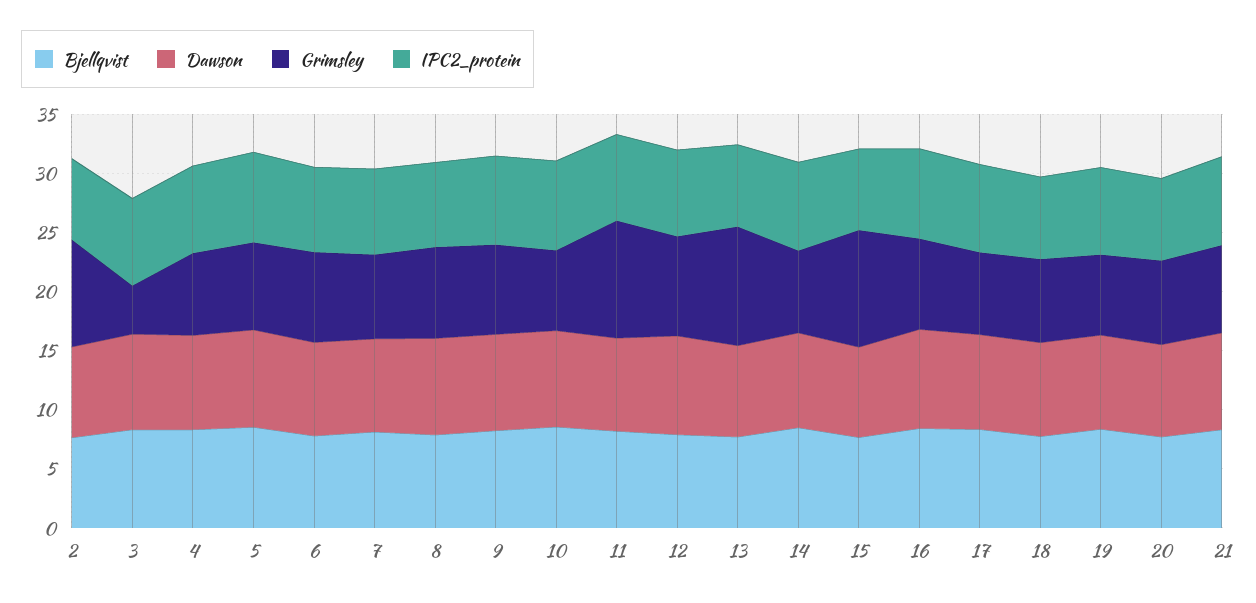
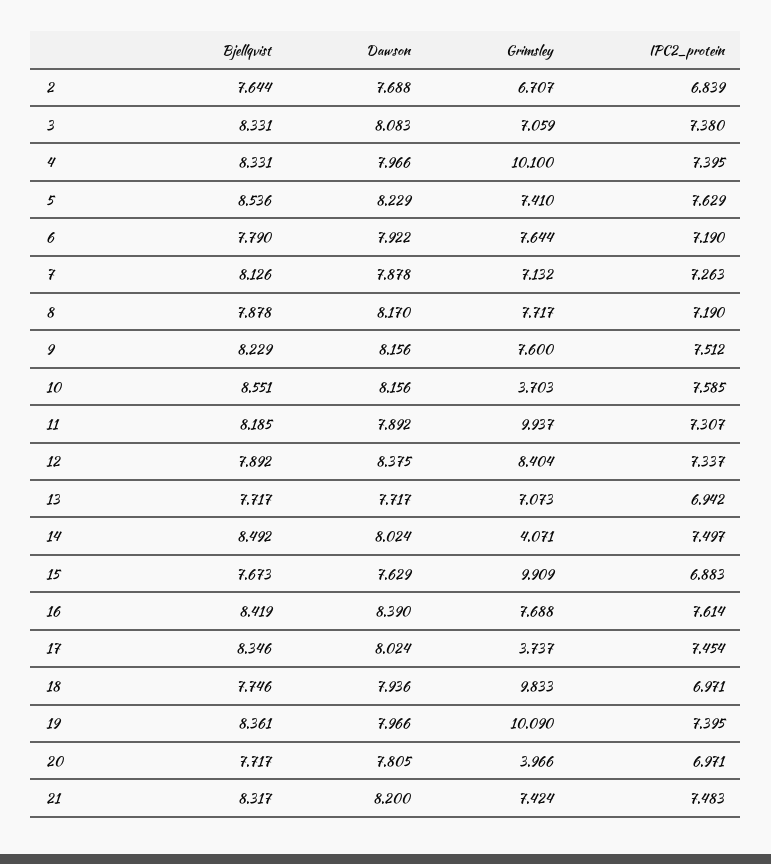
Grimsley, 2: 9 -> 6.707
Grimsley, 3: 4 -> 7.059
Grimsley, 4: 7 -> 10.1
Grimsley, 10: 7 -> 3.703
Grimsley, 13: 10 -> 7.073
Grimsley, 14: 7 -> 4.071
Grimsley, 17: 7 -> 3.737
Grimsley, 18: 7 -> 9.833
Grimsley, 19: 7 -> 10.09
Grimsley, 20: 7 -> 3.966

